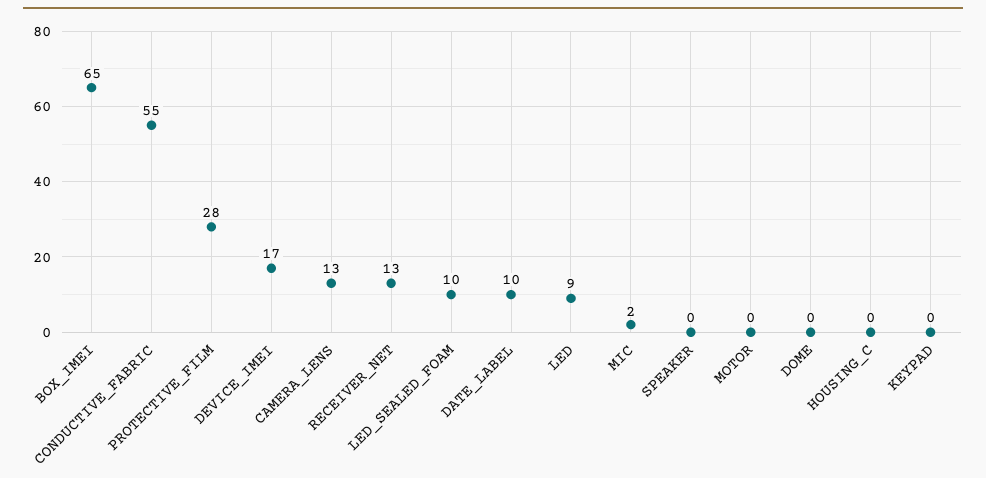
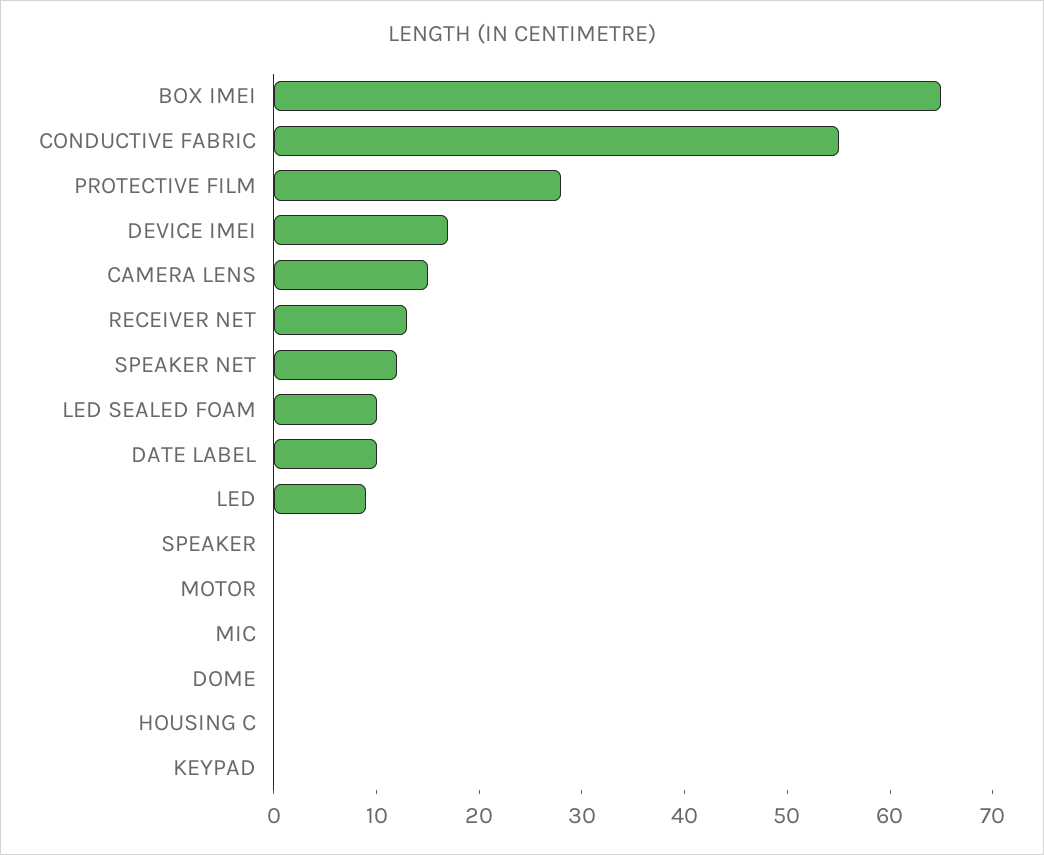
CAMERA_LENS: 13 -> 15
MIC: 2 -> 0
SPEAKER NET: none -> 12

